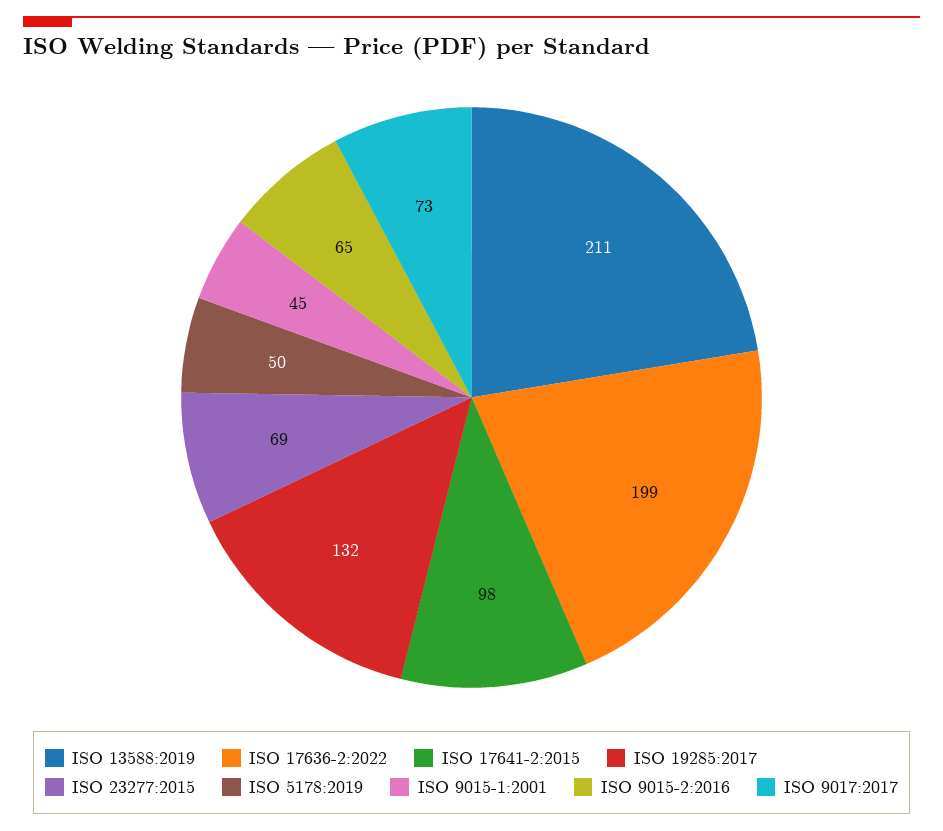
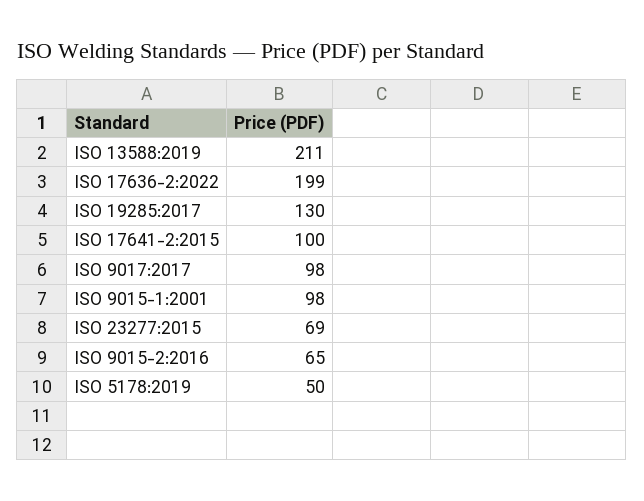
ISO 17641-2:2015: 98 -> 100
ISO 19285:2017: 132 -> 130
ISO 9015-1:2001: 45 -> 98
ISO 9017:2017: 73 -> 98

